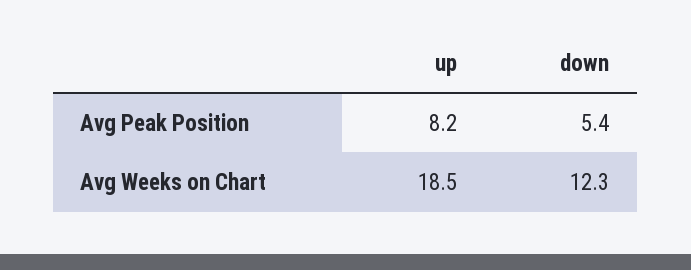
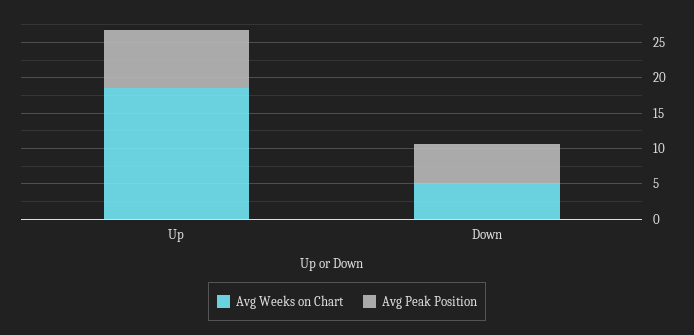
Avg Weeks on Chart, down: 12.3 -> 5

